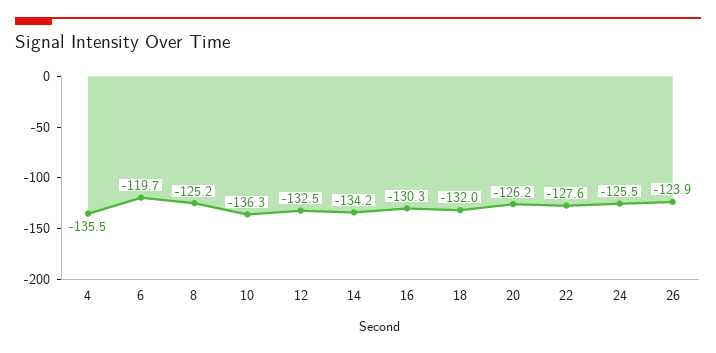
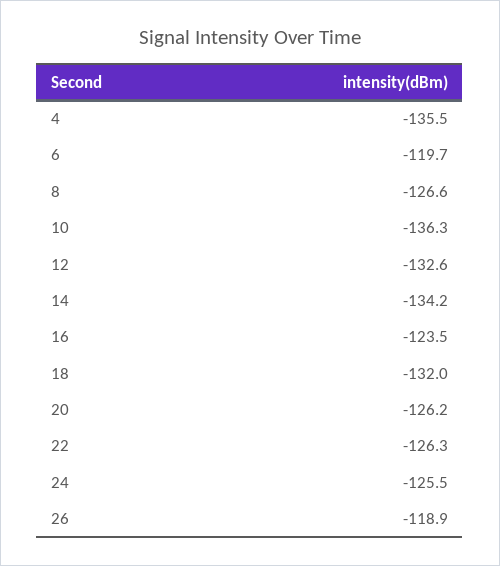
8: -125.2 -> -126.6
12: -132.5 -> -132.6
16: -130.3 -> -123.5
22: -127.6 -> -126.3
26: -123.9 -> -118.9

